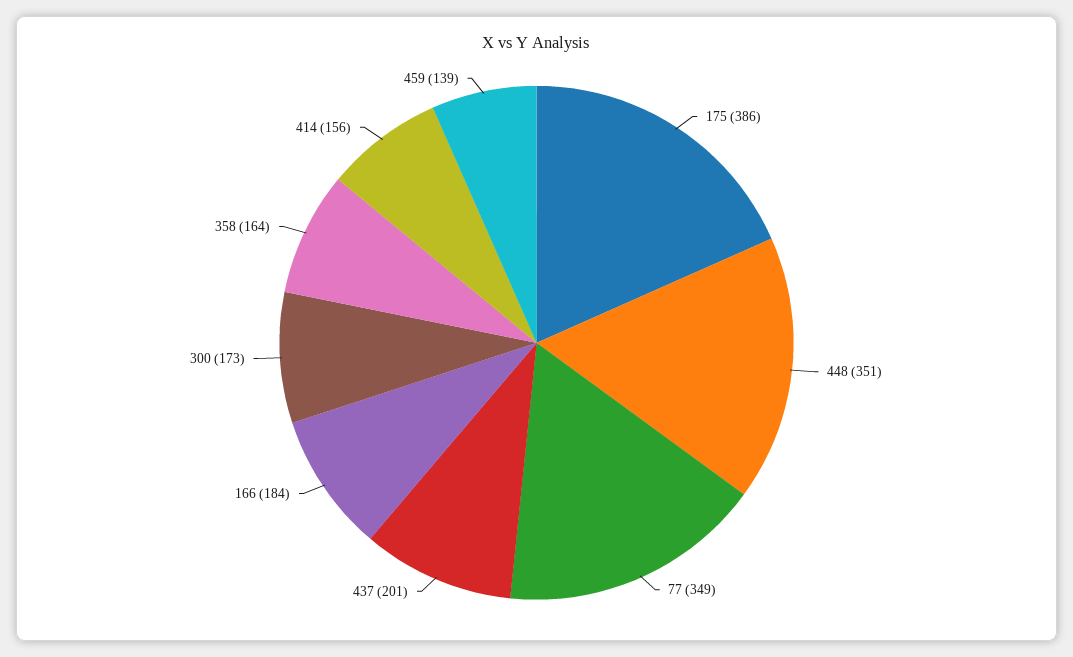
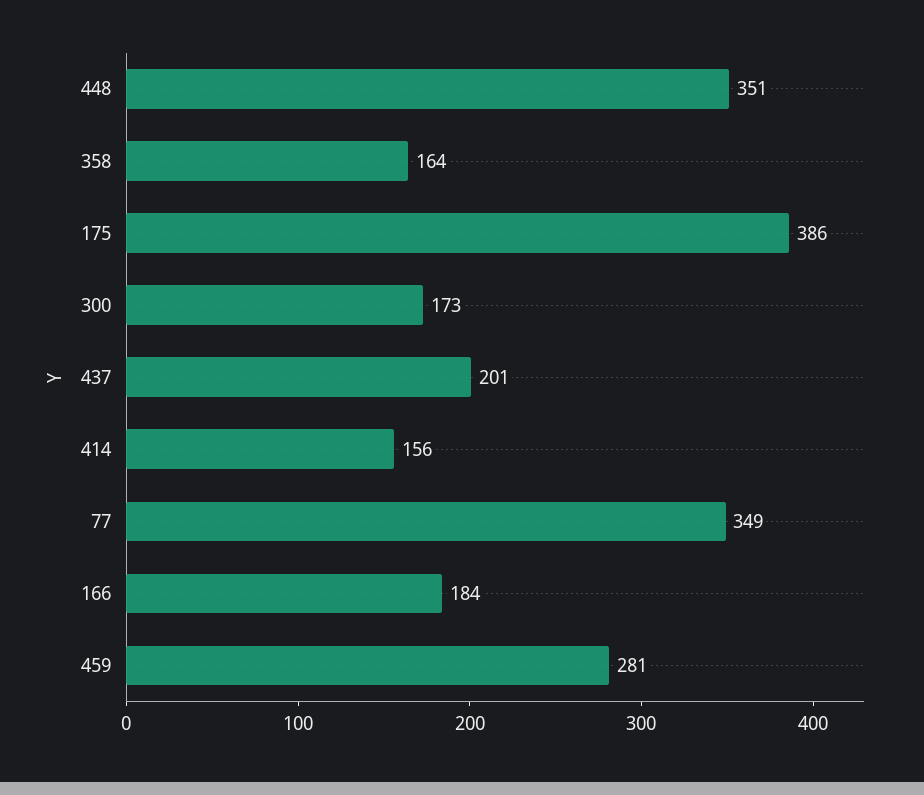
459: 139 -> 281

